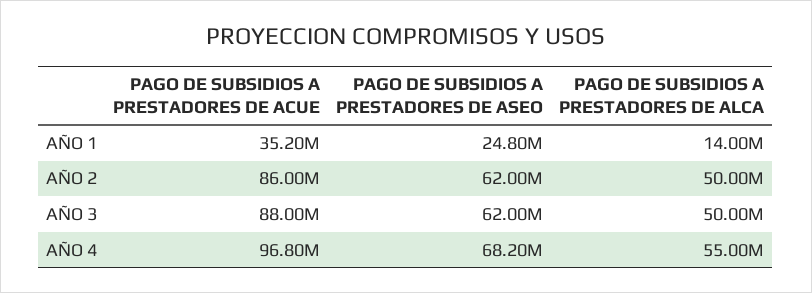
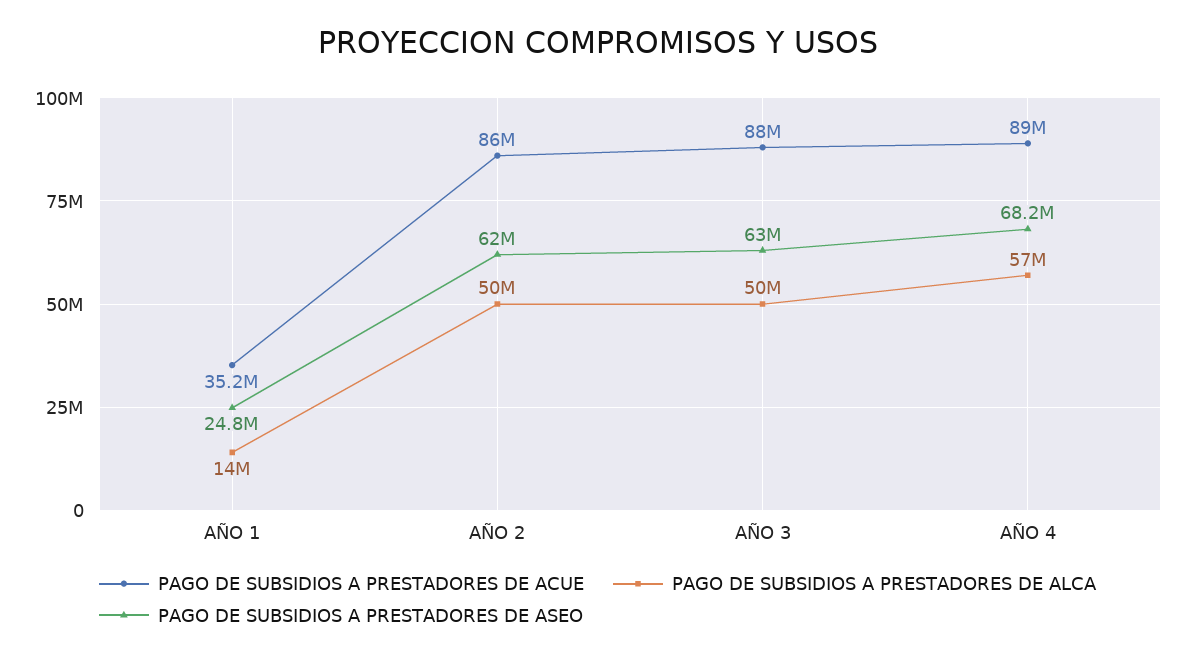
PAGO DE SUBSIDIOS A PRESTADORES DE ASEO, AÑO 3: 62000000 -> 63000000
PAGO DE SUBSIDIOS A PRESTADORES DE ACUE, AÑO 4: 96800000 -> 89000000
PAGO DE SUBSIDIOS A PRESTADORES DE ALCA, AÑO 4: 55000000 -> 57000000

